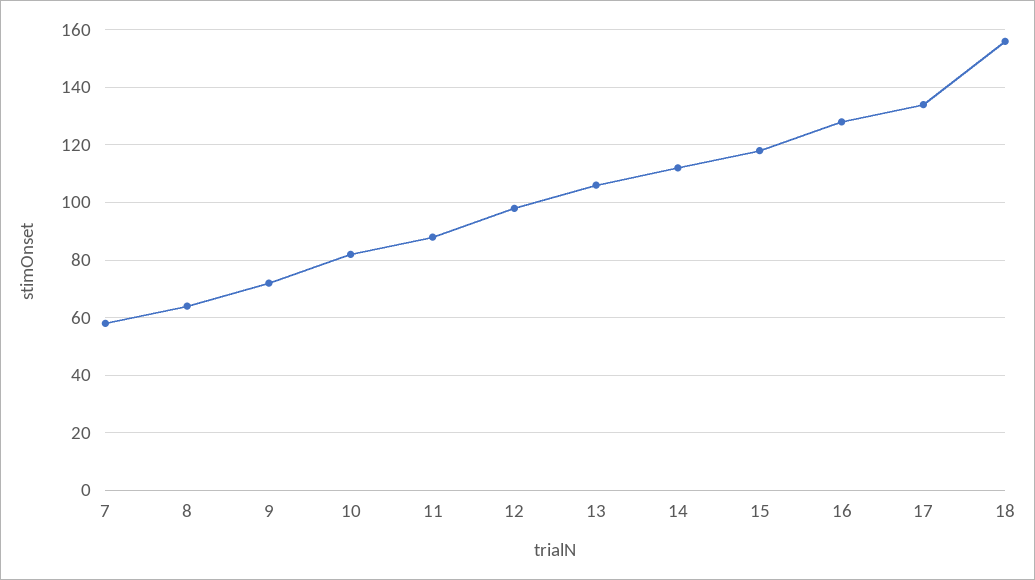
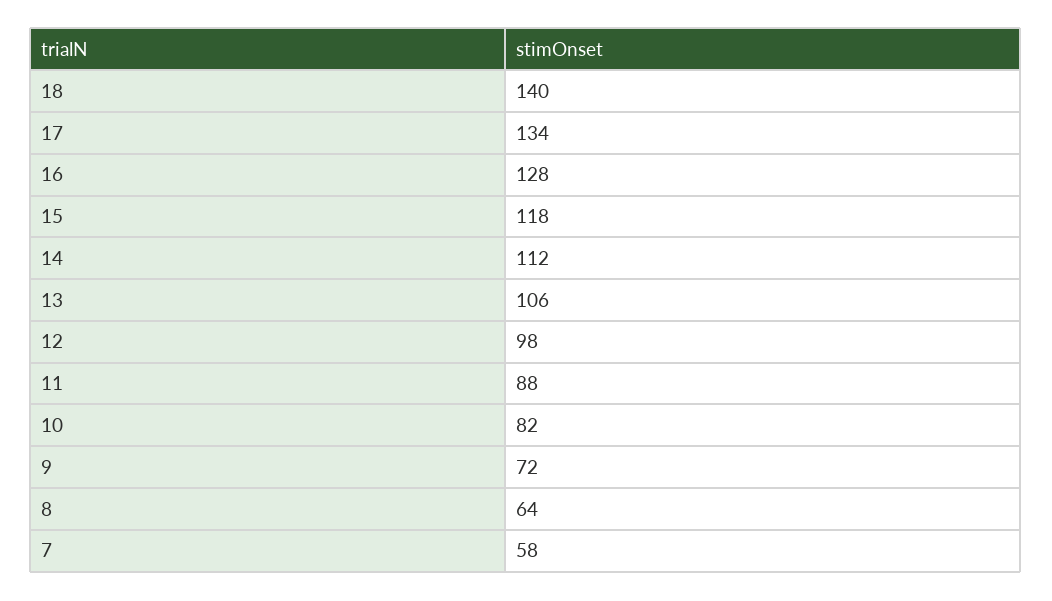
18: 155 -> 140

